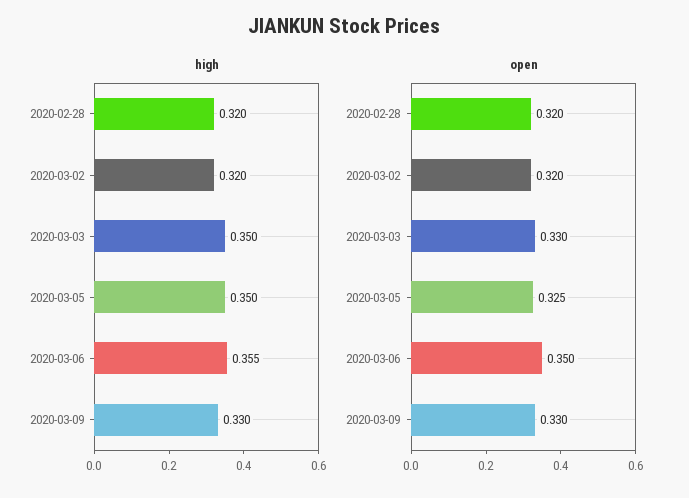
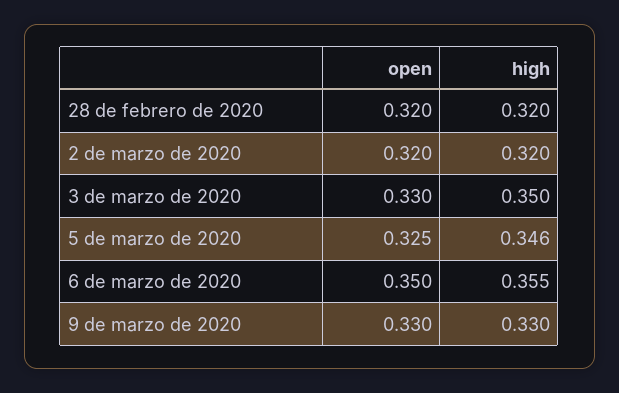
high, 2020-03-05: 0.35 -> 0.346

